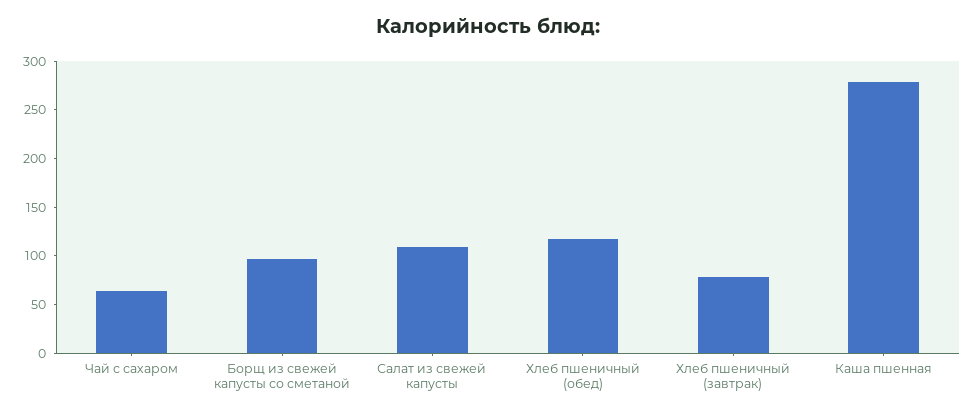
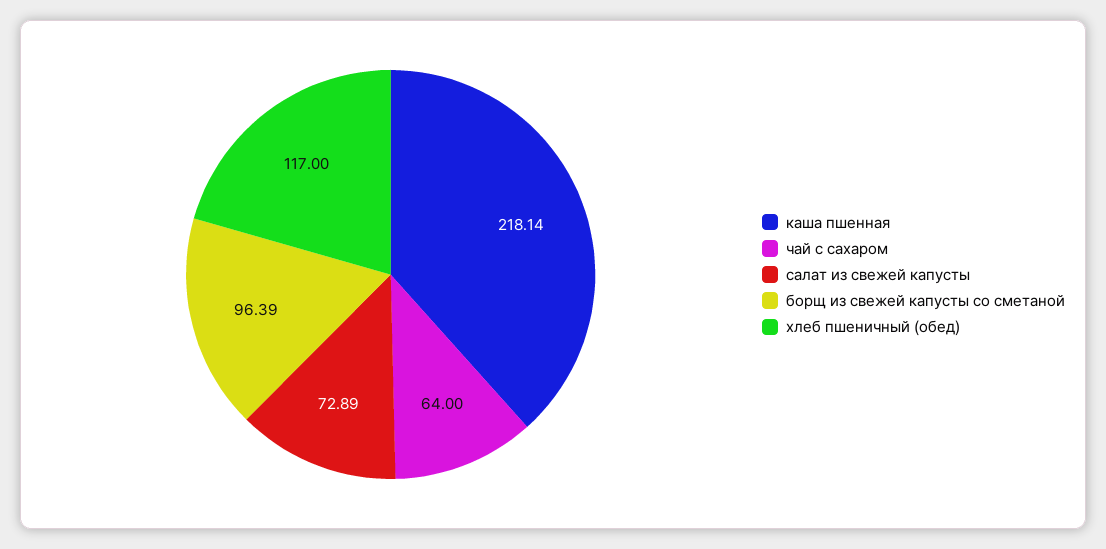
Салат из свежей капусты: 110 -> 72.89
Хлеб пшеничный (завтрак): 80 -> none
Каша пшенная: 280 -> 218.14

